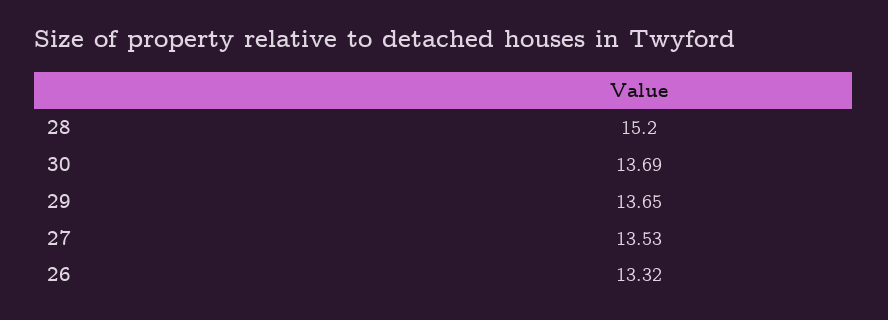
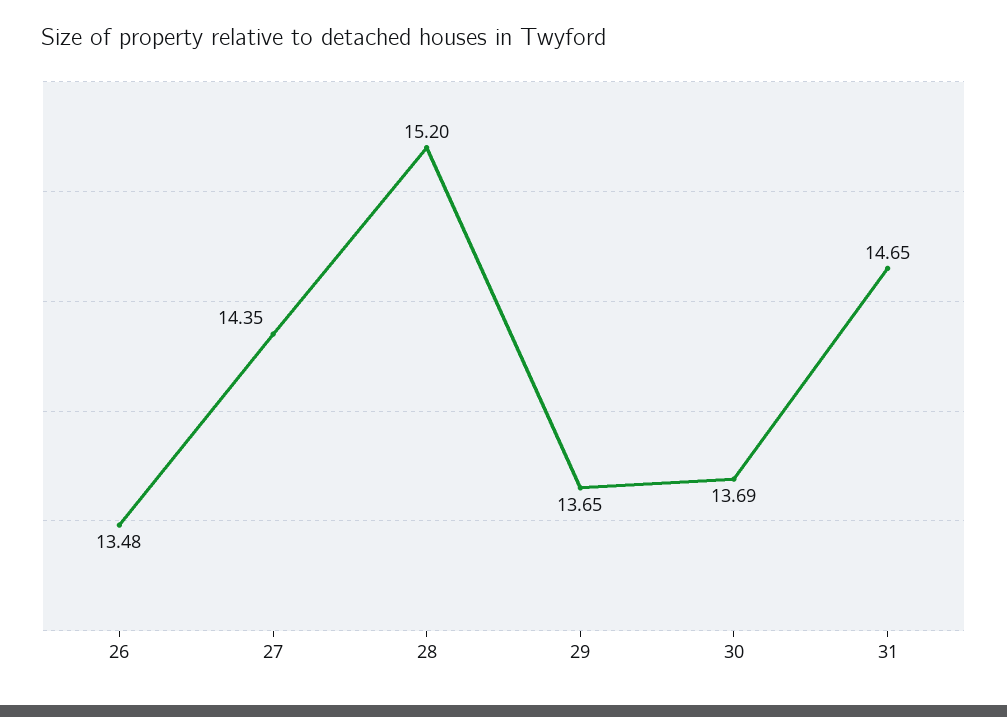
27: 13.53 -> 14.35
26: 13.32 -> 13.48
31: none -> 14.65

